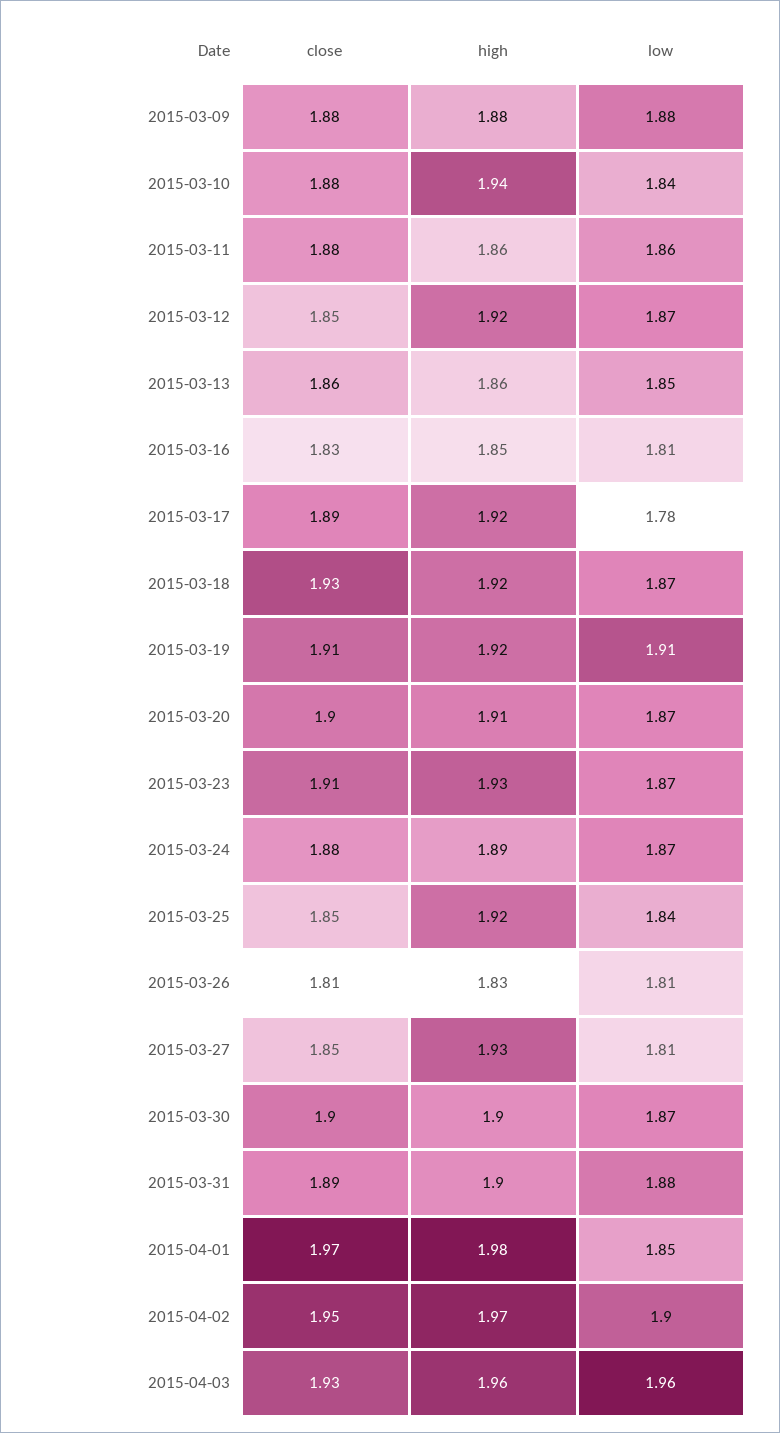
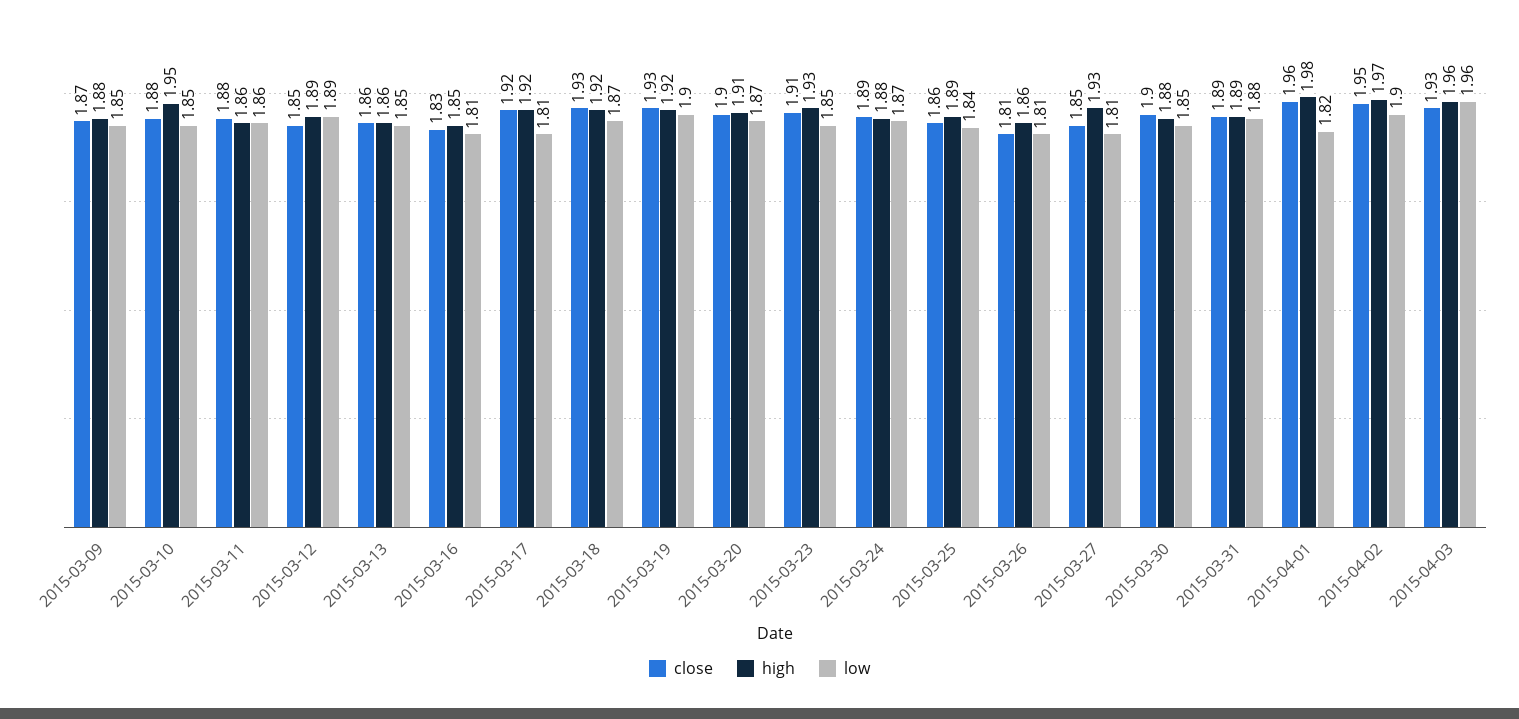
close, 2015-03-09: 1.88 -> 1.87
low, 2015-03-09: 1.88 -> 1.85
high, 2015-03-10: 1.94 -> 1.95
low, 2015-03-10: 1.84 -> 1.85
high, 2015-03-12: 1.92 -> 1.89
low, 2015-03-12: 1.87 -> 1.89
close, 2015-03-17: 1.89 -> 1.92
low, 2015-03-17: 1.78 -> 1.81
close, 2015-03-19: 1.91 -> 1.93
low, 2015-03-19: 1.91 -> 1.9
low, 2015-03-23: 1.87 -> 1.85
close, 2015-03-24: 1.88 -> 1.89
high, 2015-03-24: 1.89 -> 1.88
close, 2015-03-25: 1.85 -> 1.86
high, 2015-03-25: 1.92 -> 1.89
high, 2015-03-26: 1.83 -> 1.86
high, 2015-03-30: 1.9 -> 1.88
low, 2015-03-30: 1.87 -> 1.85
high, 2015-03-31: 1.9 -> 1.89
close, 2015-04-01: 1.97 -> 1.96
low, 2015-04-01: 1.85 -> 1.82

